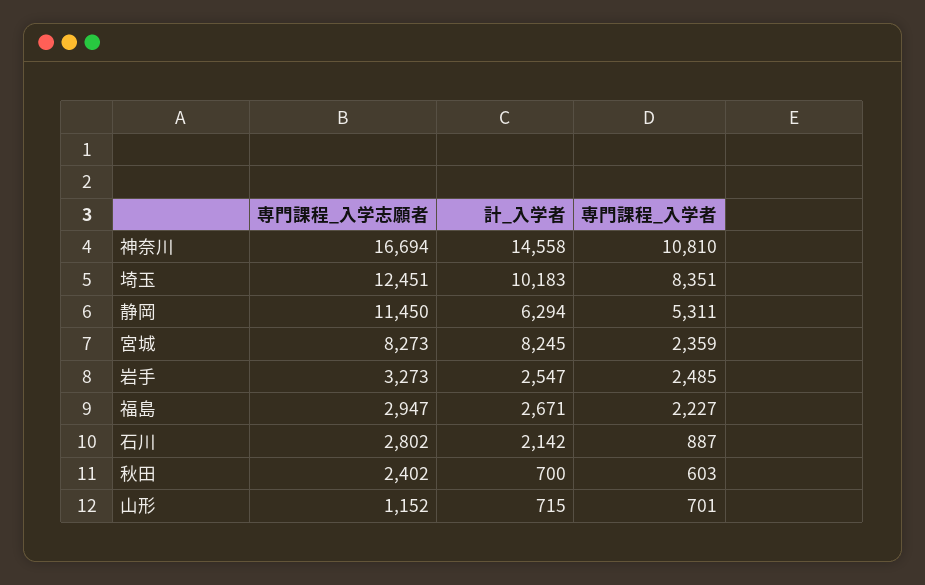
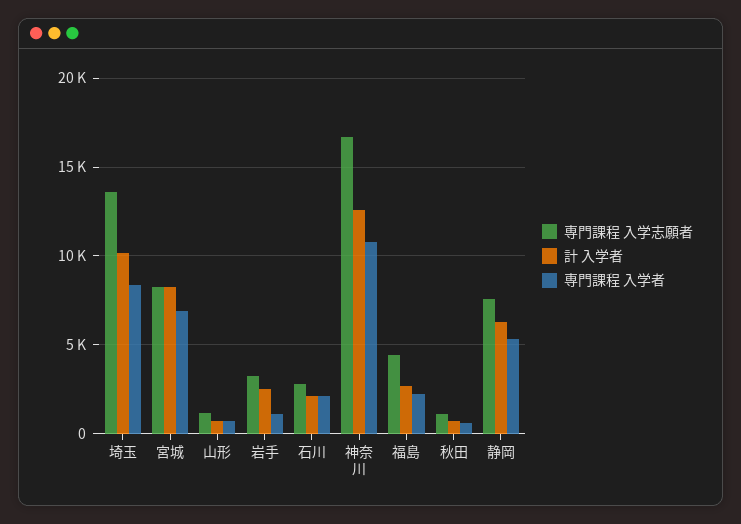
計_入学者, 神奈川: 14558 -> 12500
専門課程_入学志願者, 埼玉: 12451 -> 13500
専門課程_入学志願者, 静岡: 11450 -> 7500
専門課程_入学者, 宮城: 2359 -> 7000
専門課程_入学者, 岩手: 2485 -> 1000
専門課程_入学志願者, 福島: 2947 -> 4500
専門課程_入学者, 石川: 887 -> 2000
専門課程_入学志願者, 秋田: 2402 -> 1000

